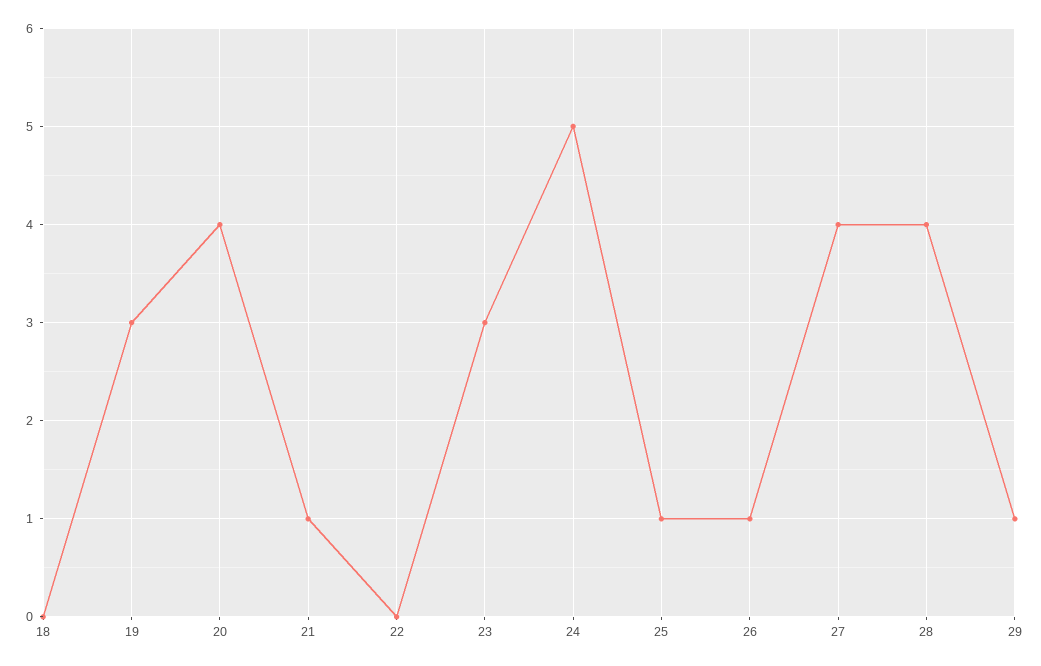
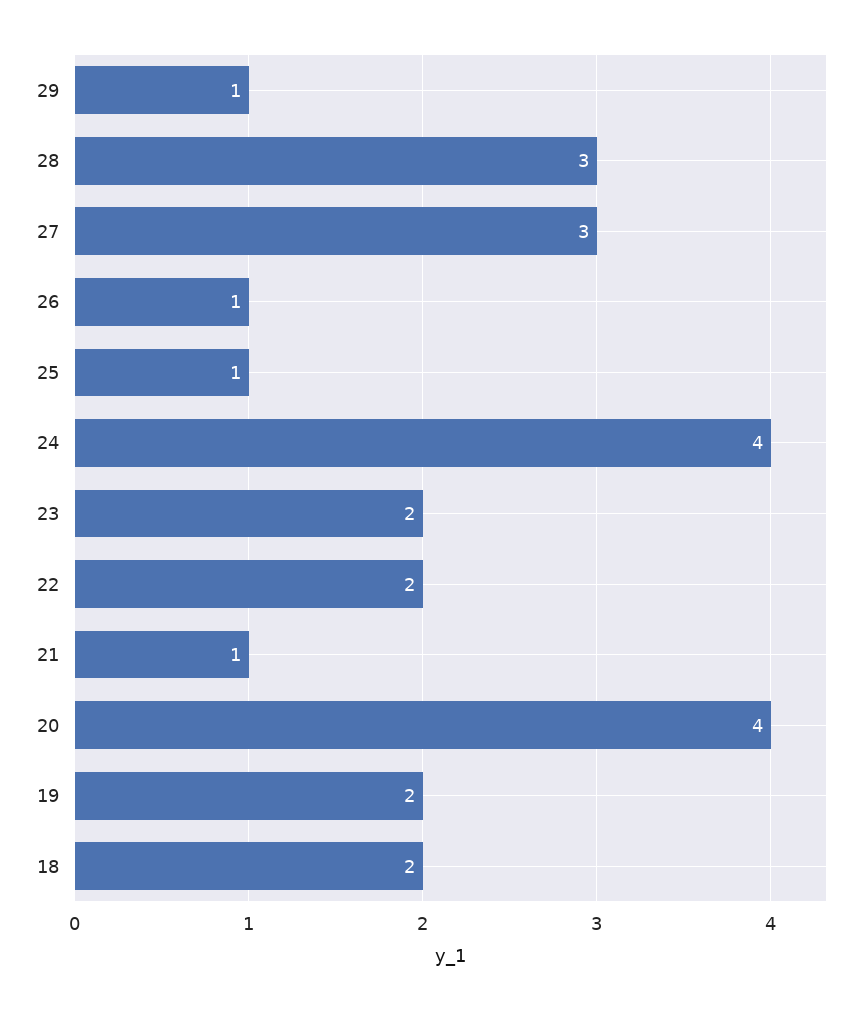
18: 0 -> 2
19: 3 -> 2
22: 0 -> 2
23: 3 -> 2
24: 5 -> 4
27: 4 -> 3
28: 4 -> 3

